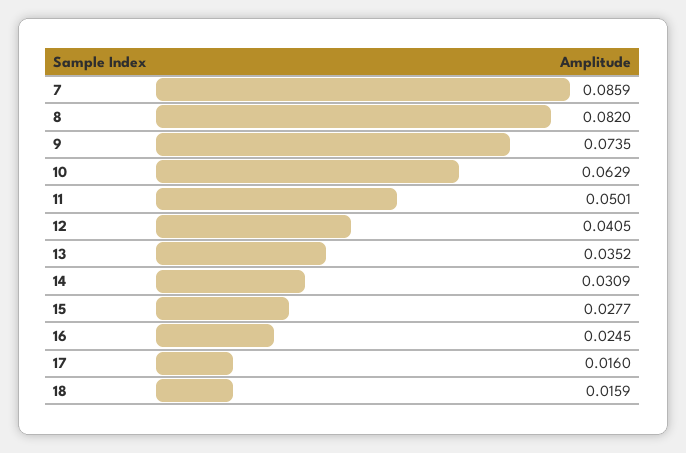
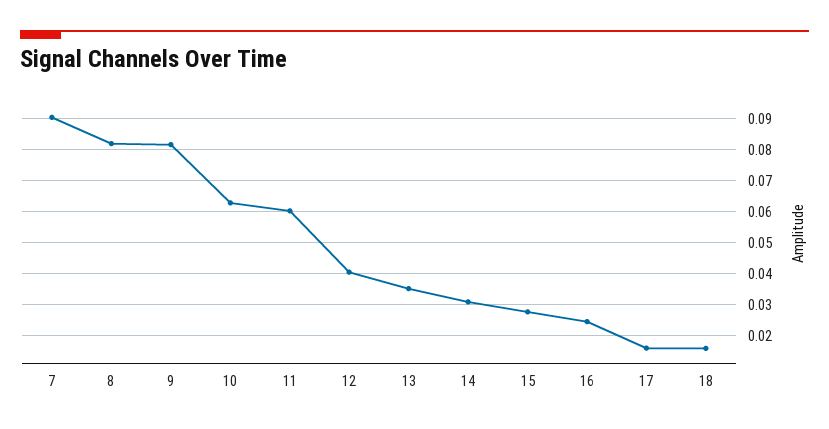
7: 0.0859 -> 0.09
9: 0.0735 -> 0.082
11: 0.0501 -> 0.06

